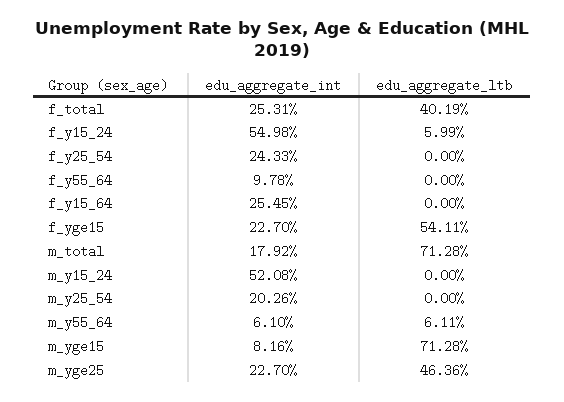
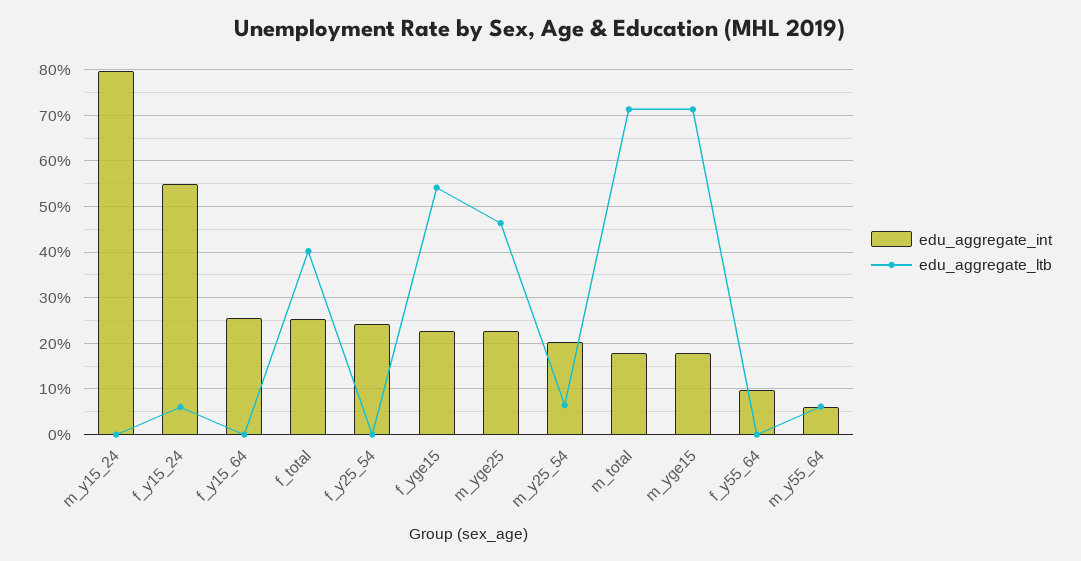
edu_aggregate_int, m_y15_24: 52.08 -> 80
edu_aggregate_ltb, m_y25_54: 0 -> 6
edu_aggregate_int, m_yge15: 8.16 -> 18

